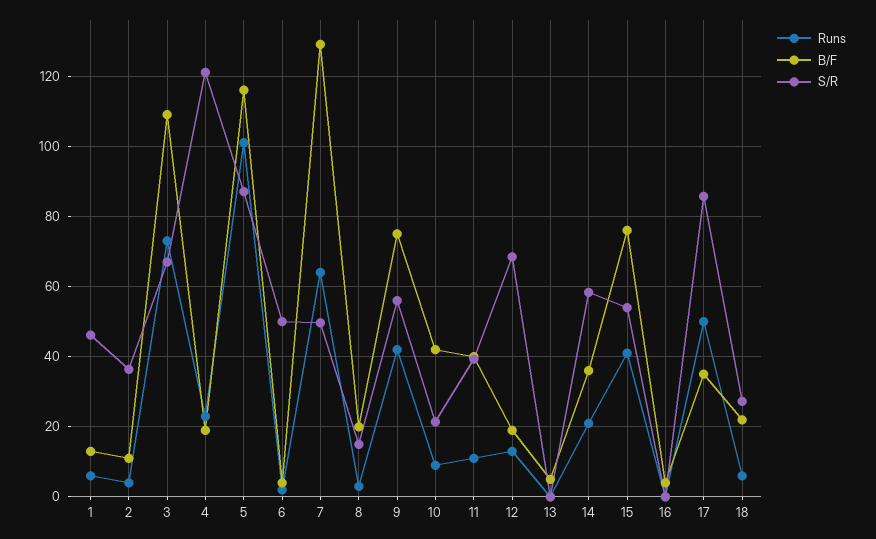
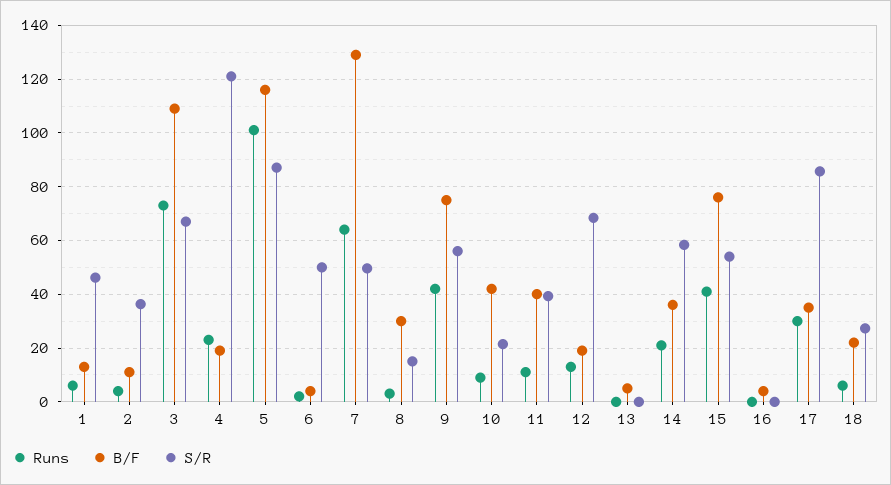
B/F, 8: 20 -> 30
Runs, 17: 50 -> 30

